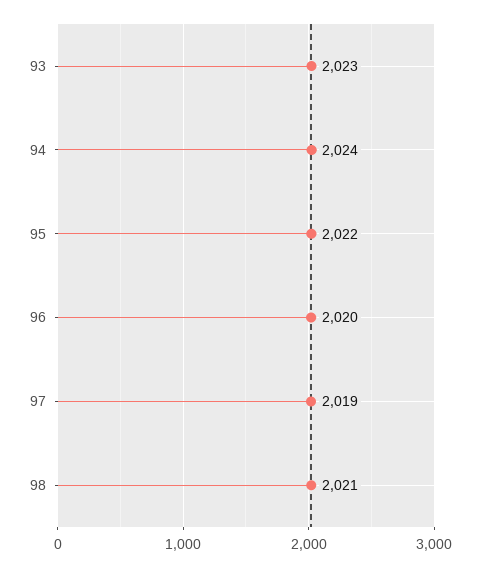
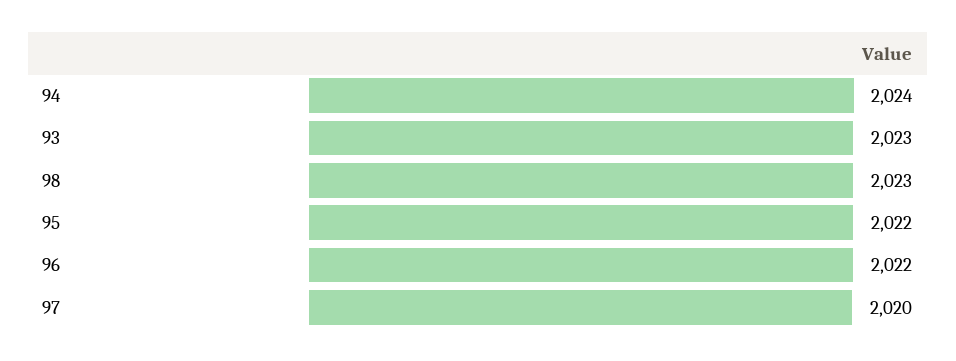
96: 2020 -> 2022
97: 2019 -> 2020
98: 2021 -> 2023

